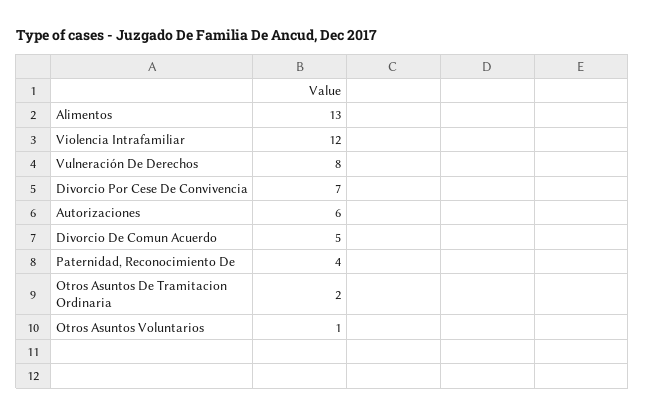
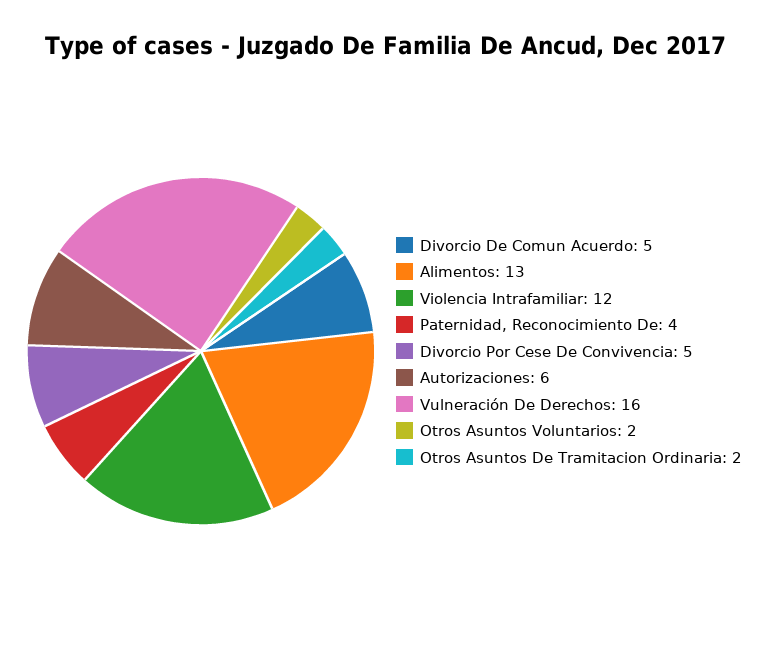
Vulneración De Derechos: 8 -> 16
Divorcio Por Cese De Convivencia: 7 -> 5
Otros Asuntos Voluntarios: 1 -> 2

